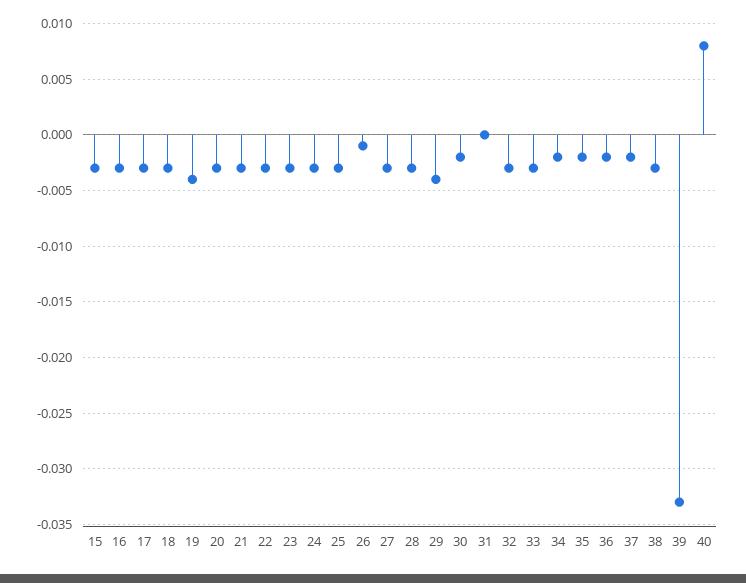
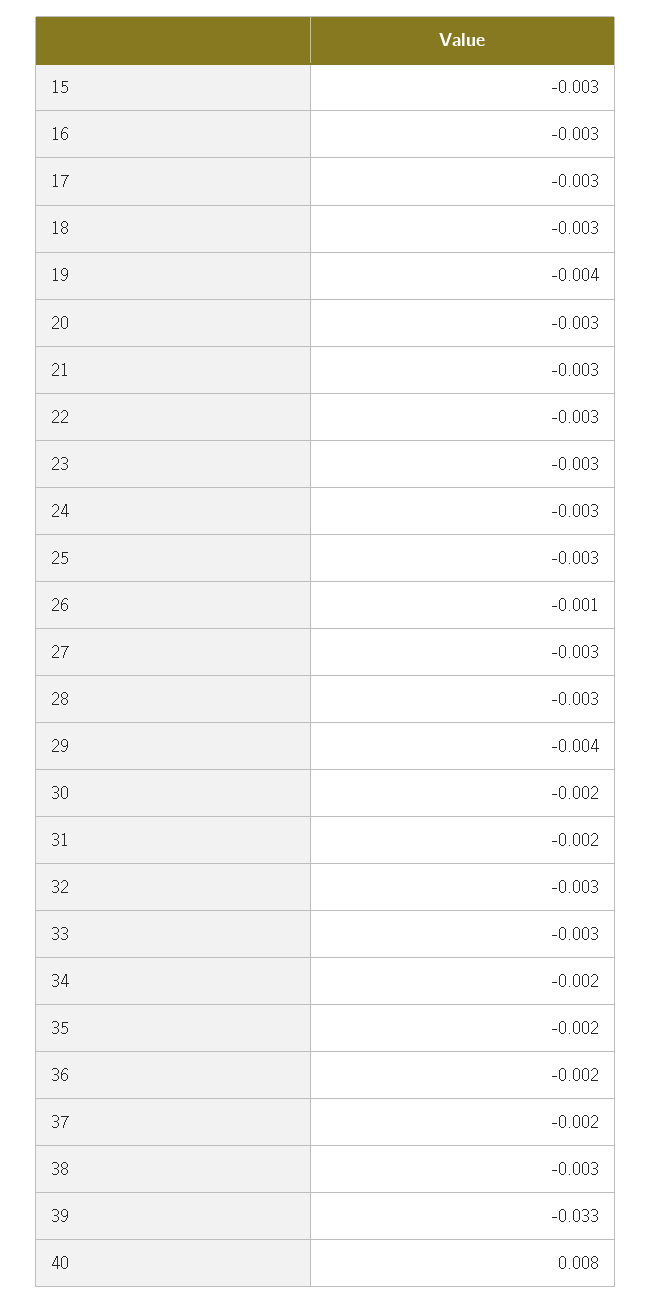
31: 0 -> -0.002

